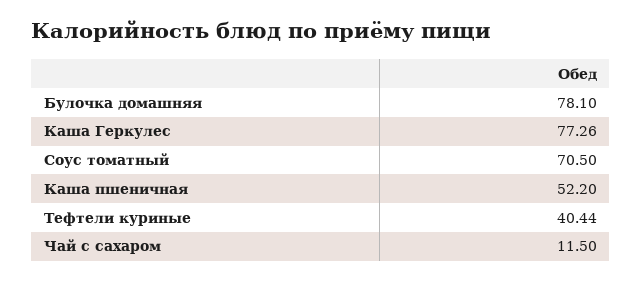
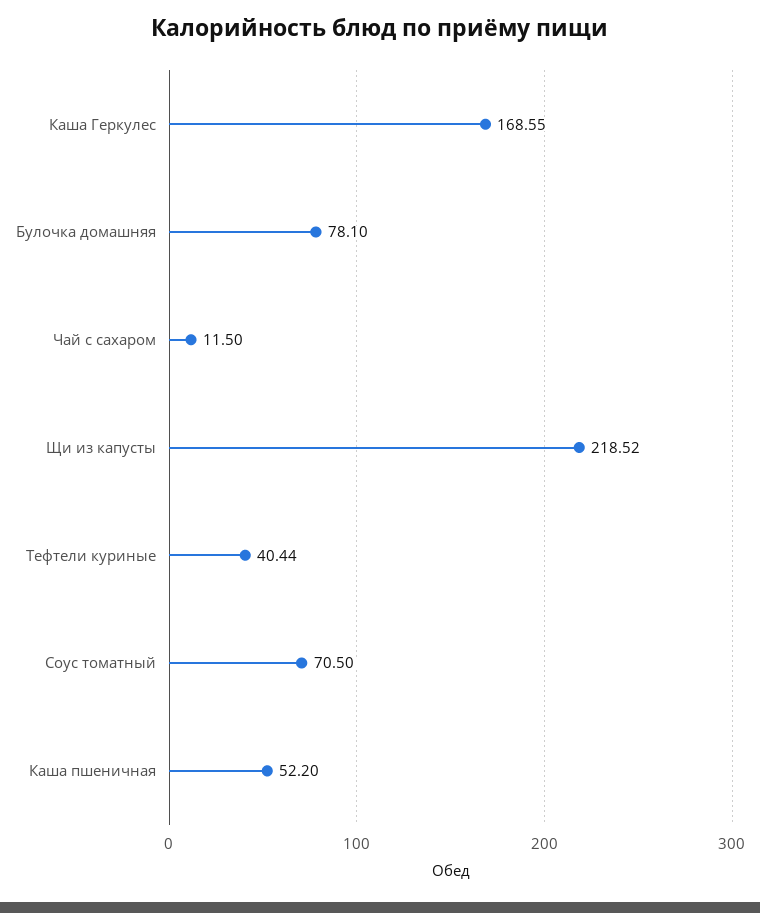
Каша Геркулес: 77.26 -> 168.55
Щи из капусты: none -> 218.52

